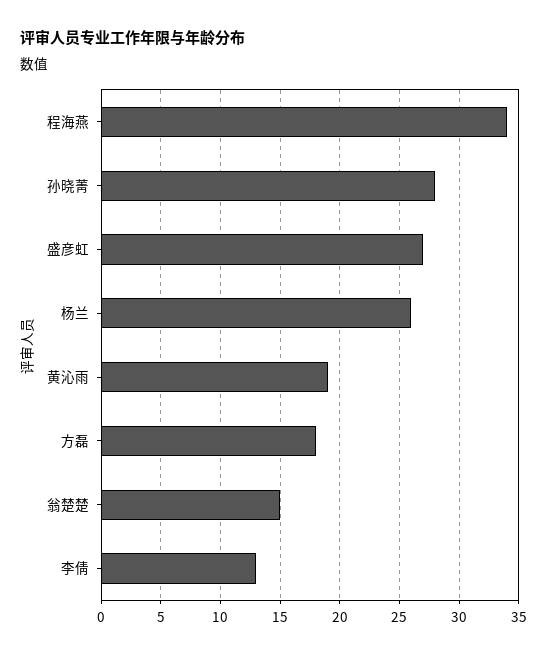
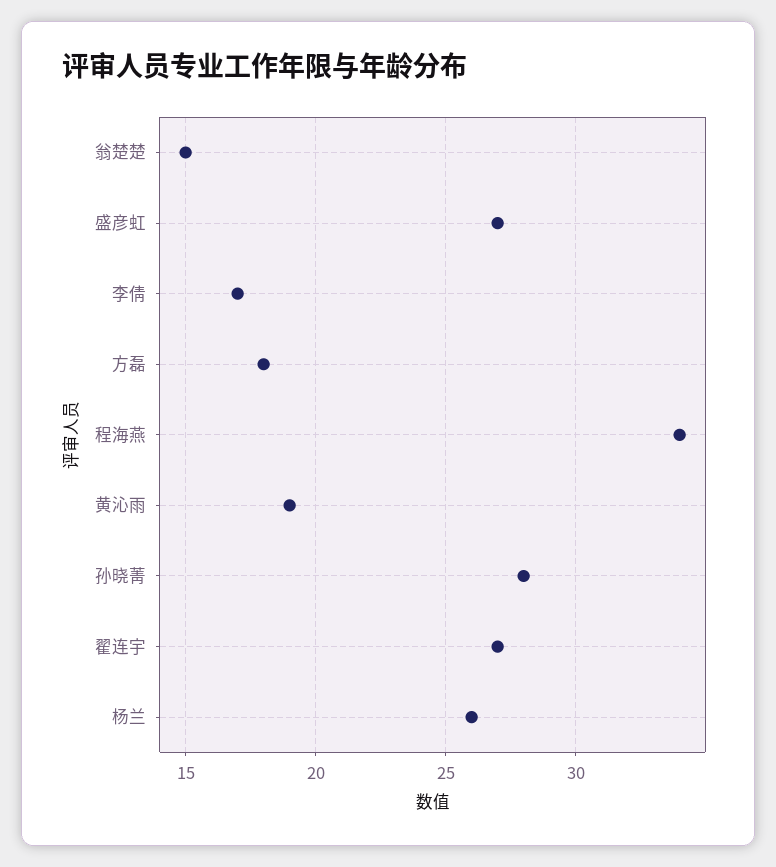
李倩: 13 -> 17
翟连宇: none -> 27

